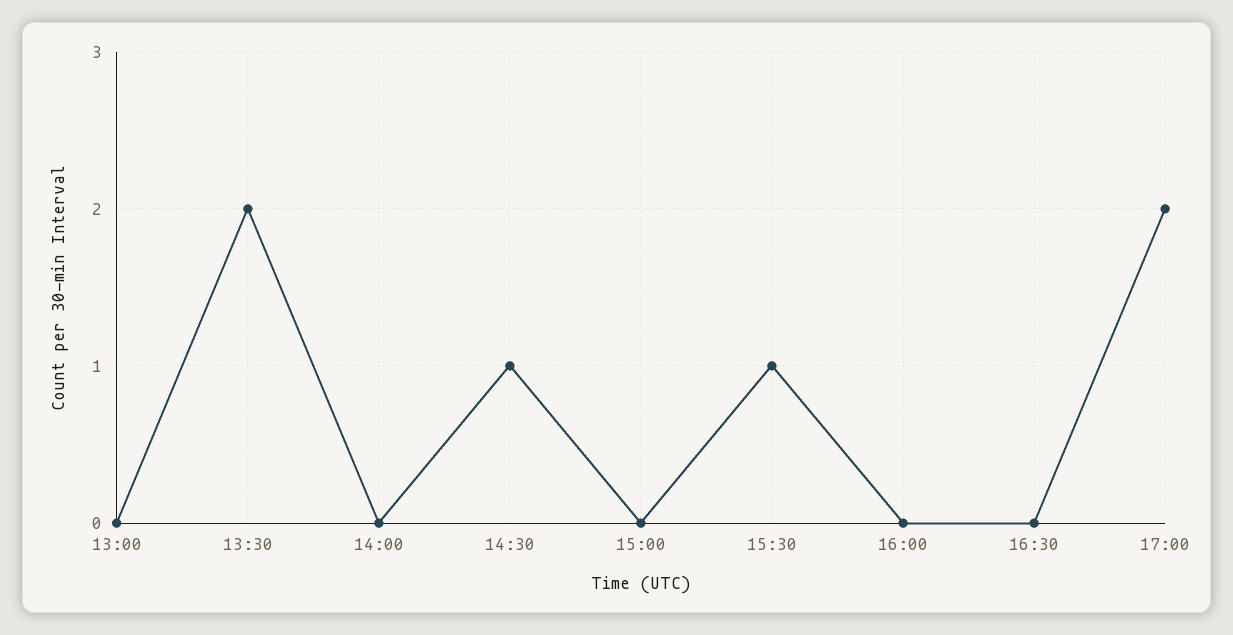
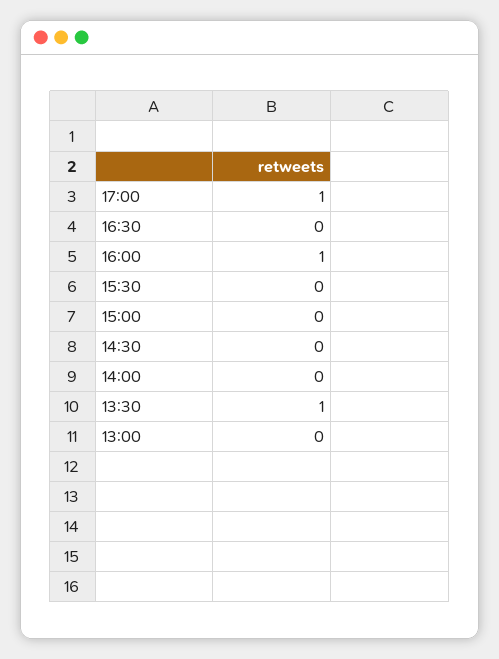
13:30: 2 -> 1
14:30: 1 -> 0
15:30: 1 -> 0
16:00: 0 -> 1
17:00: 2 -> 1

